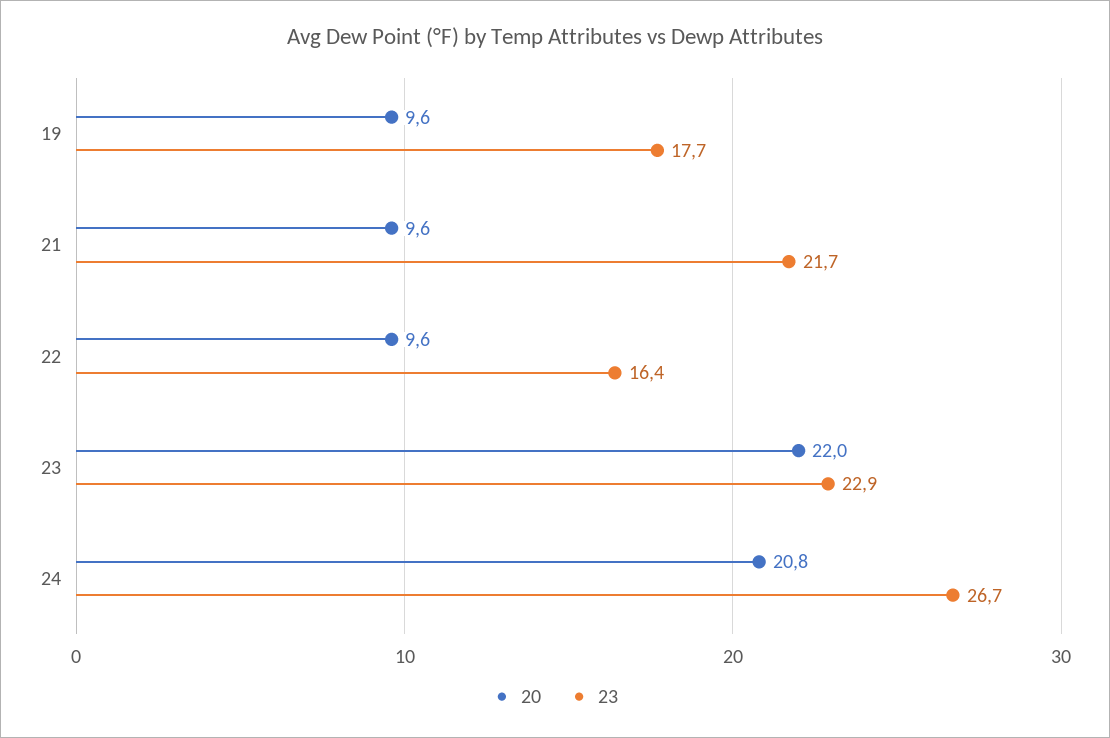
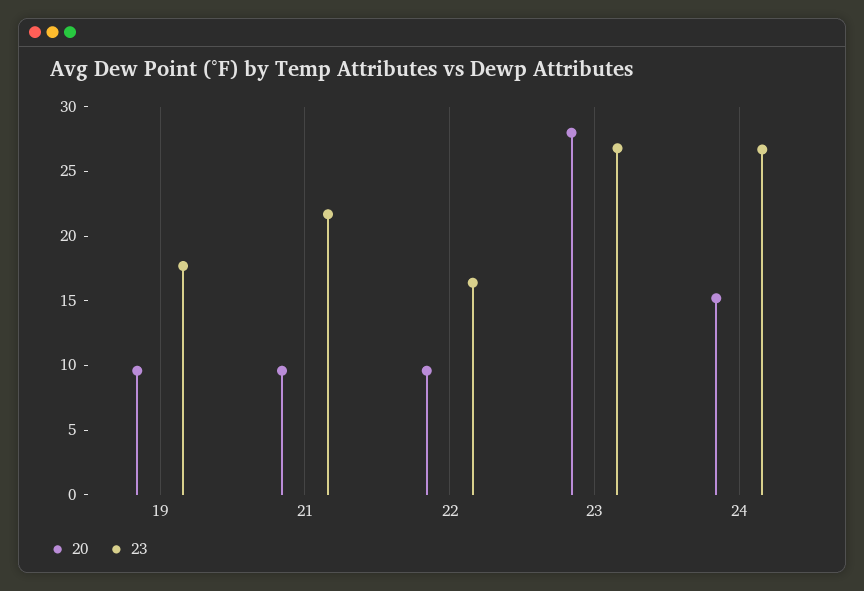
20, 23: 22 -> 28
23, 23: 22.9 -> 27
20, 24: 20.8 -> 15

